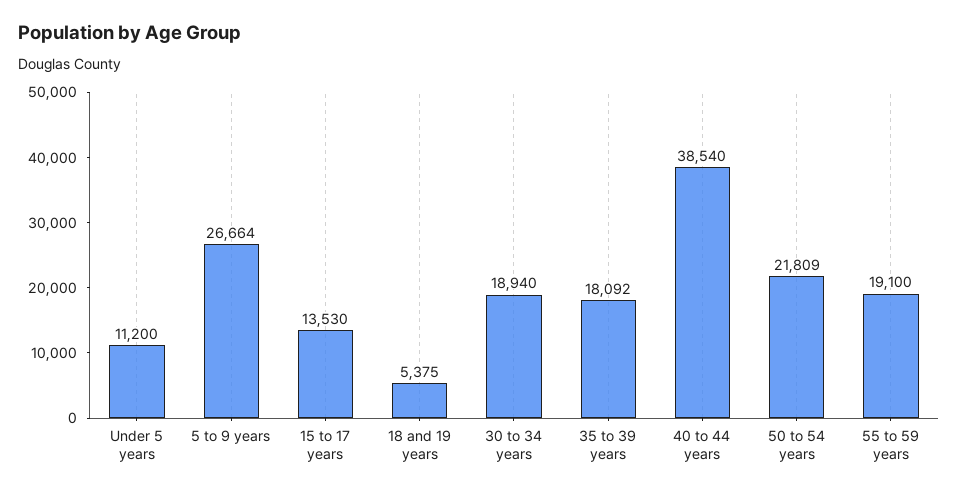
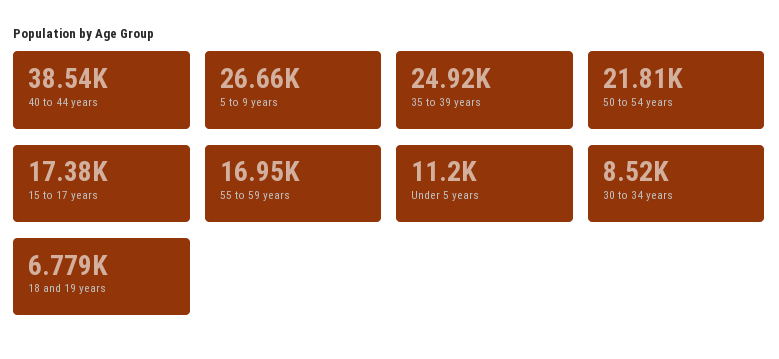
15 to 17 years: 13530 -> 17380
18 and 19 years: 5375 -> 6779
30 to 34 years: 18940 -> 8520
35 to 39 years: 18092 -> 24920
55 to 59 years: 19100 -> 16950

